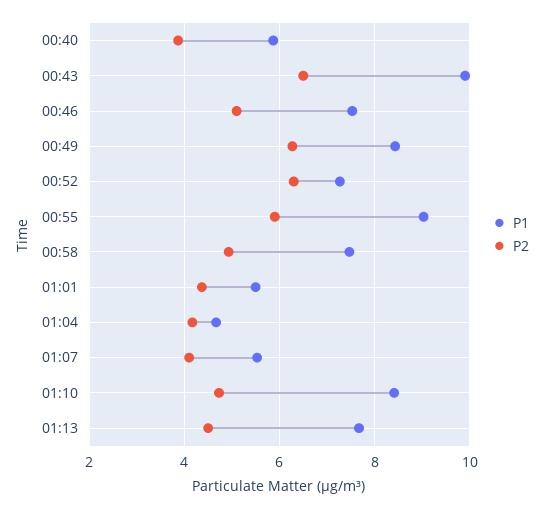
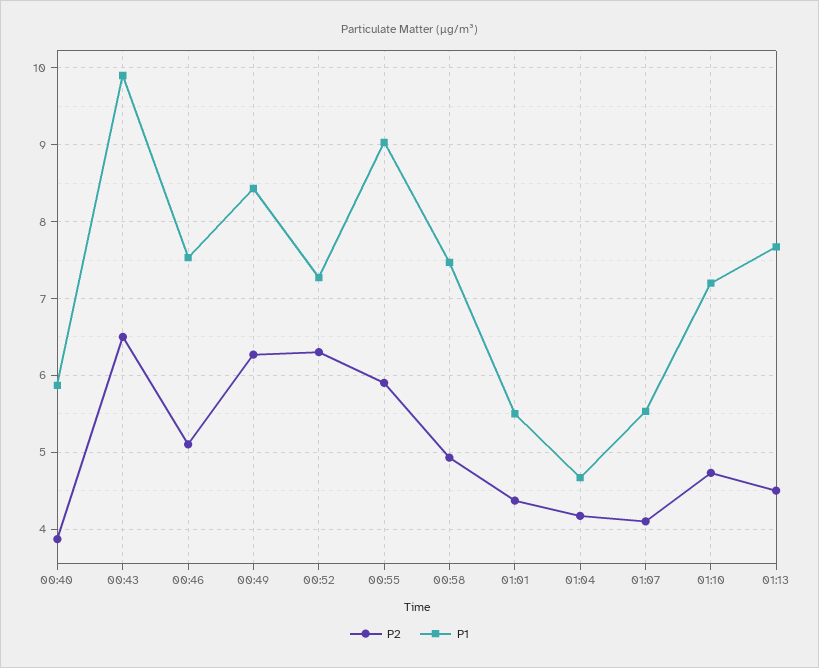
P1, 01:10: 8.4 -> 7.2

